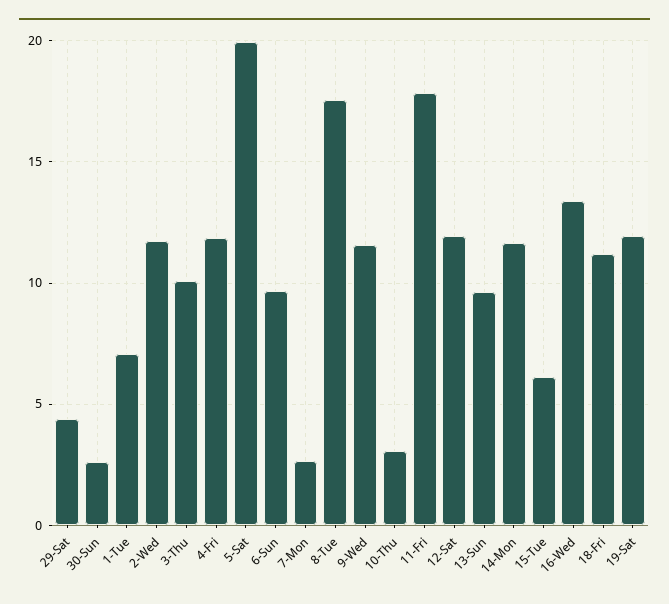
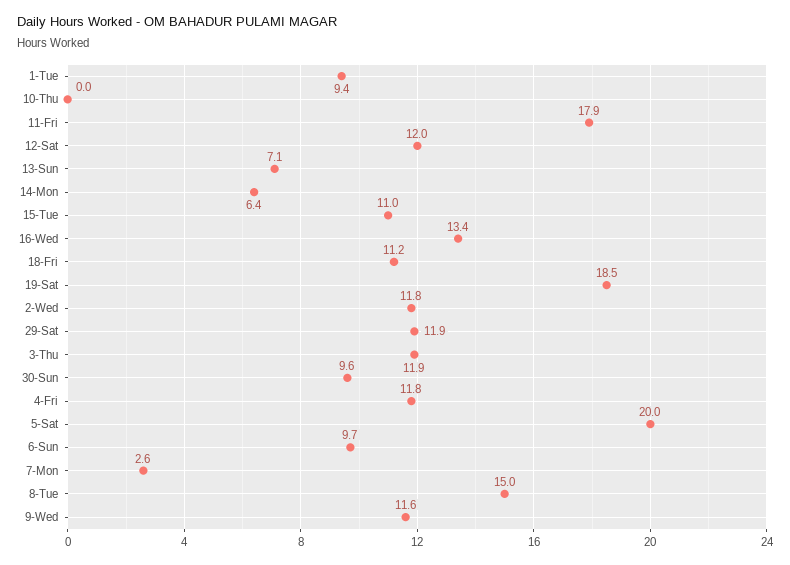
29-Sat: 4.5 -> 11.9
30-Sun: 2.5 -> 9.6
1-Tue: 7 -> 9.4
3-Thu: 10 -> 11.9
8-Tue: 17.5 -> 15
10-Thu: 3 -> 0
13-Sun: 9.5 -> 7.1
14-Mon: 11.5 -> 6.4
15-Tue: 6 -> 11
19-Sat: 12 -> 18.5

